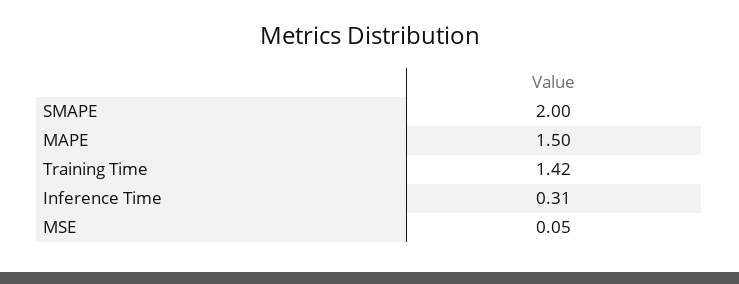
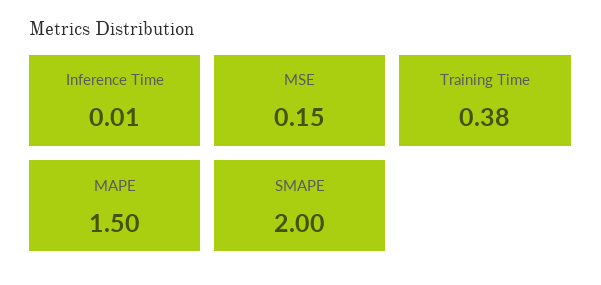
Training Time: 1.42 -> 0.38
Inference Time: 0.31 -> 0.01
MSE: 0.05 -> 0.15

